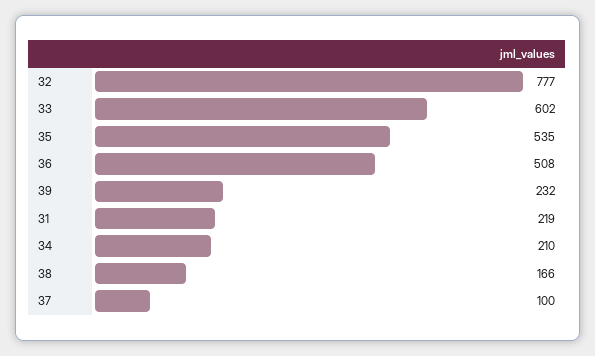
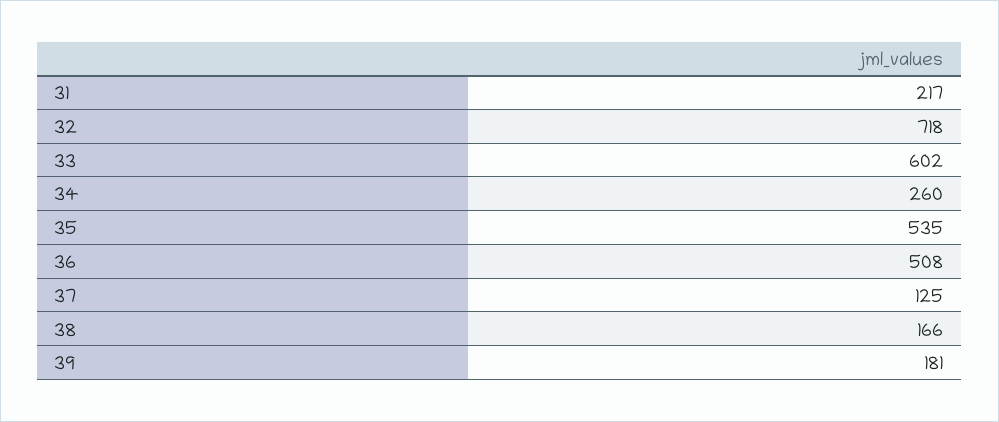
32: 777 -> 718
39: 232 -> 181
31: 219 -> 217
34: 210 -> 260
37: 100 -> 125

